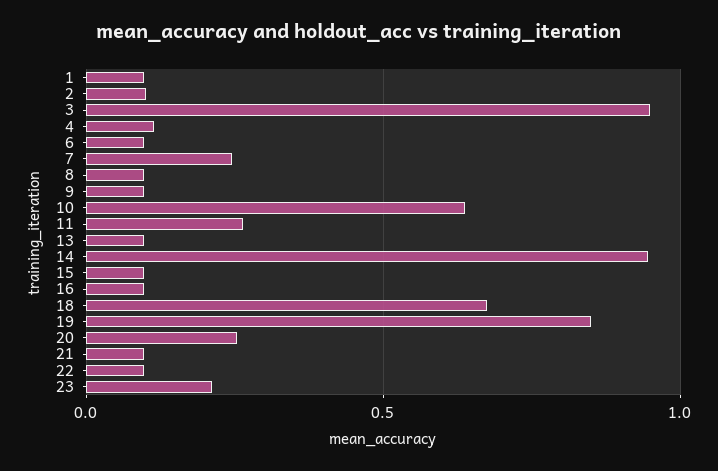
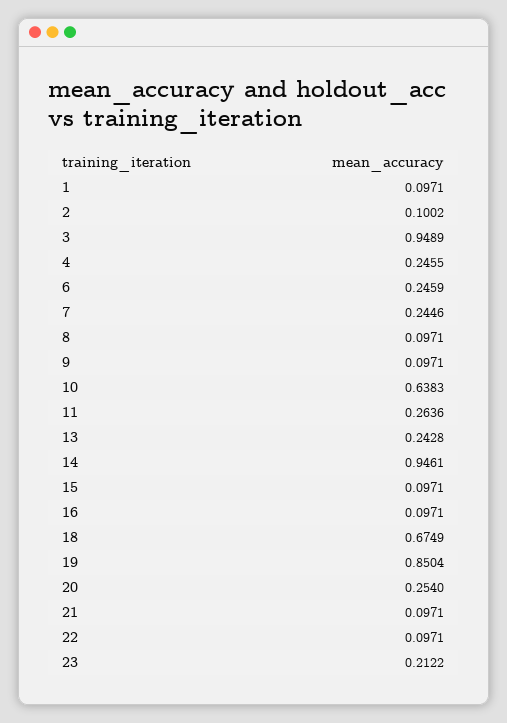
4: 0.1 -> 0.2455
6: 0.1 -> 0.2459
13: 0.1 -> 0.2428

